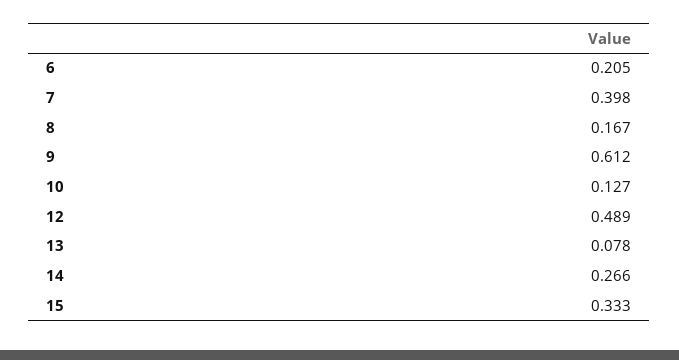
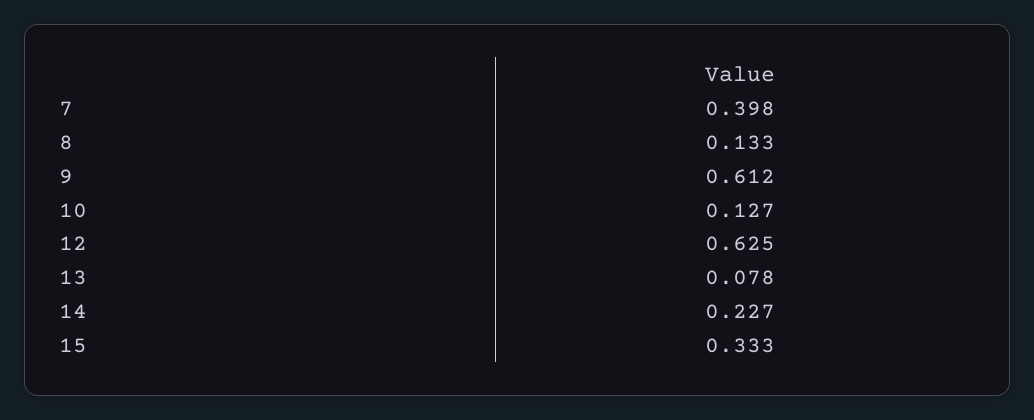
6: 0.205 -> none
8: 0.167 -> 0.133
12: 0.489 -> 0.625
14: 0.266 -> 0.227

